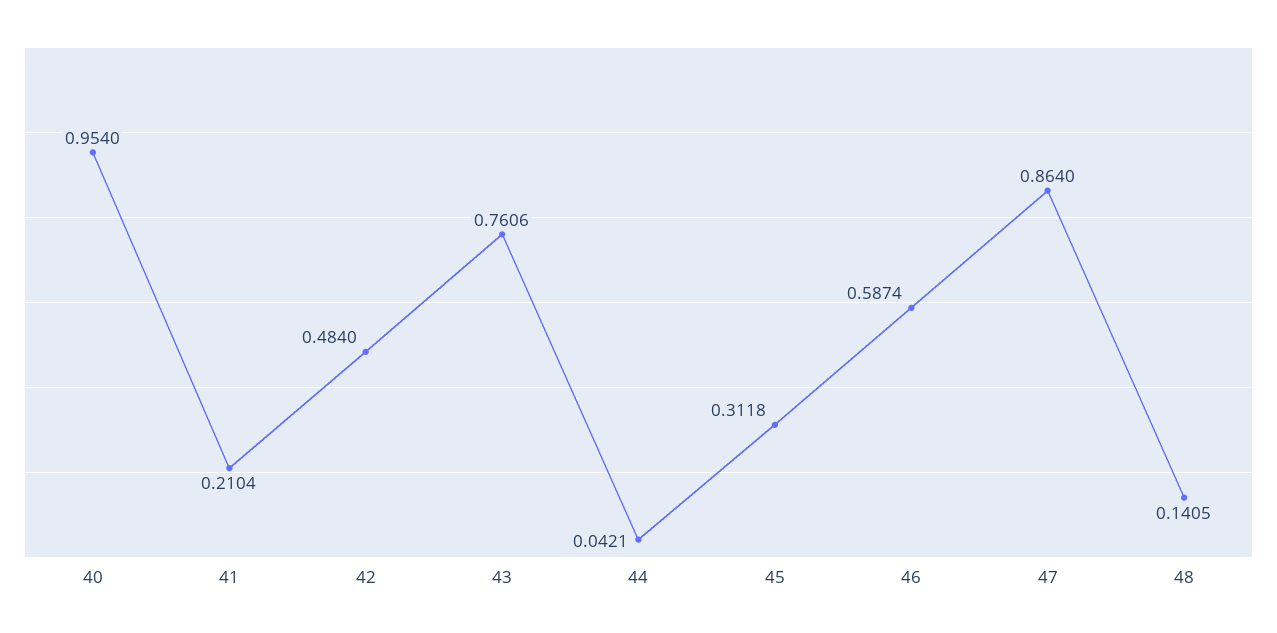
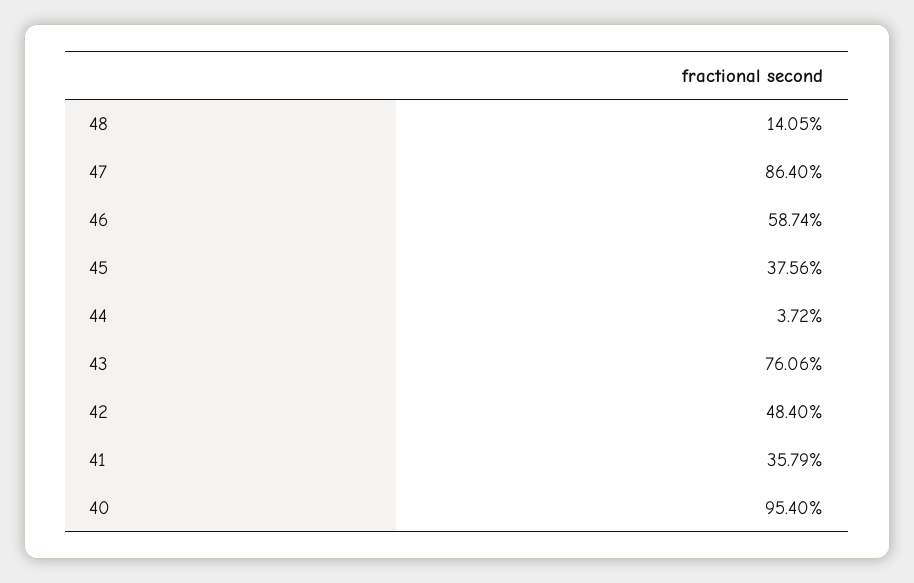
41: 0.2104 -> 0.3579
44: 0.0421 -> 0.0372
45: 0.3118 -> 0.3756

